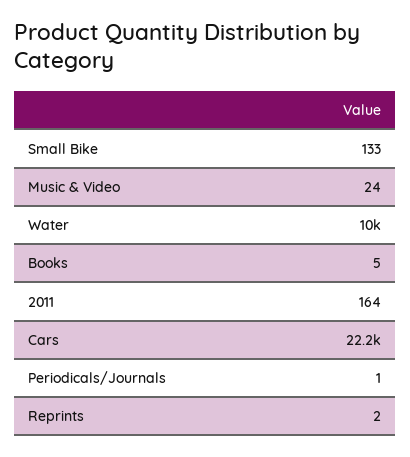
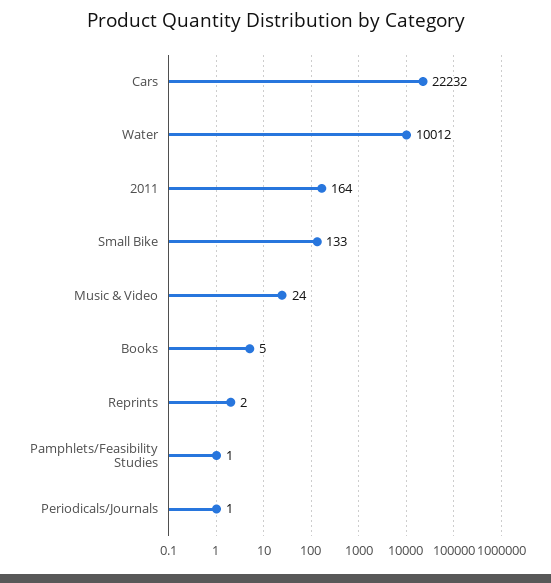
Pamphlets/Feasibility Studies: none -> 1

